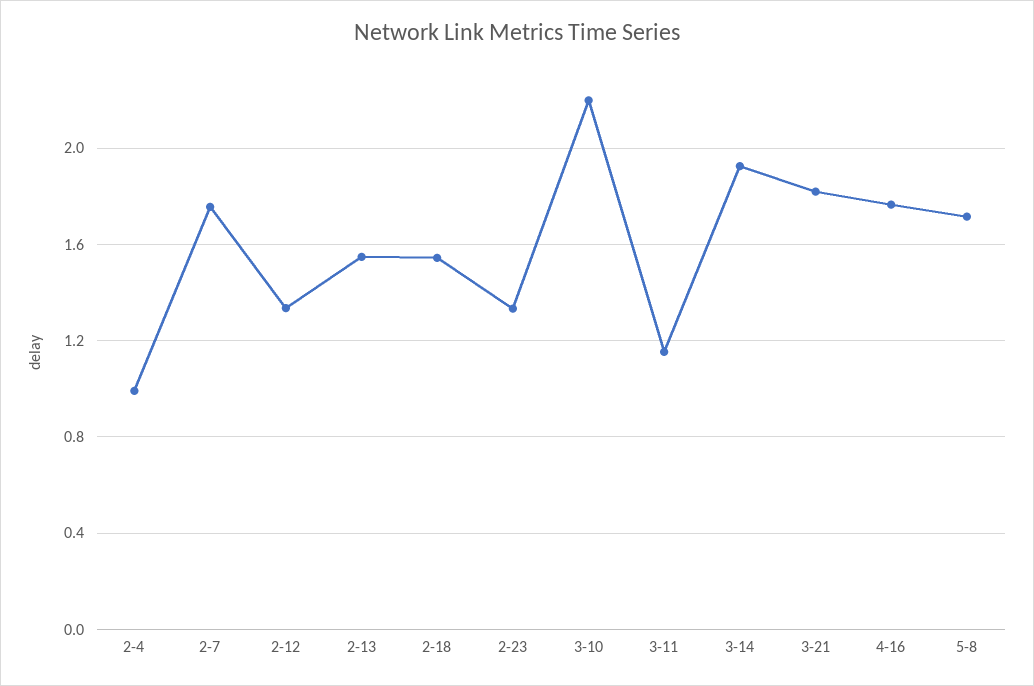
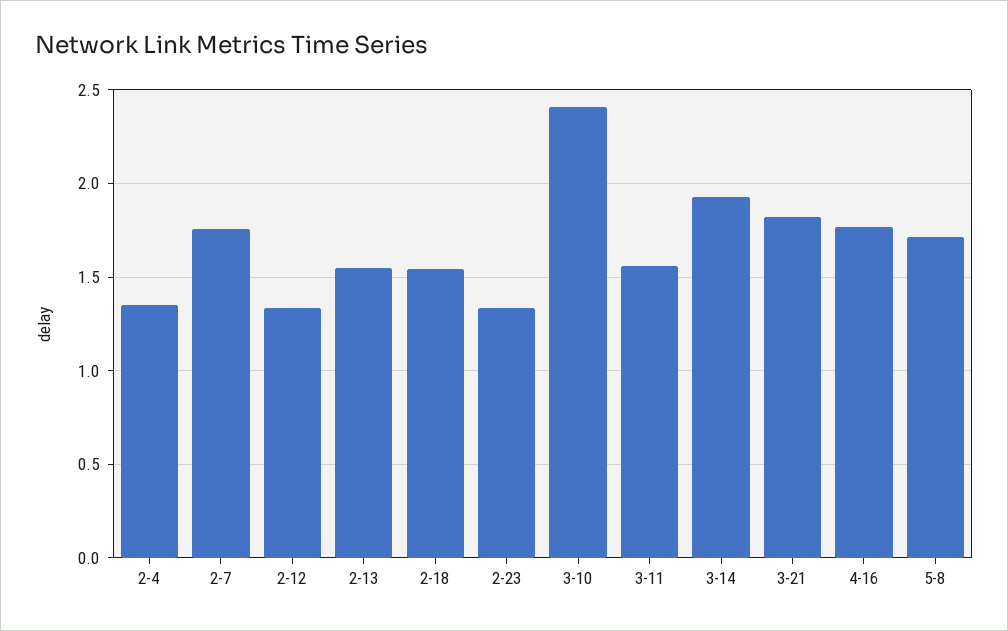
2-4: 1 -> 1.35
3-10: 2.2 -> 2.4
3-11: 1.15 -> 1.55

